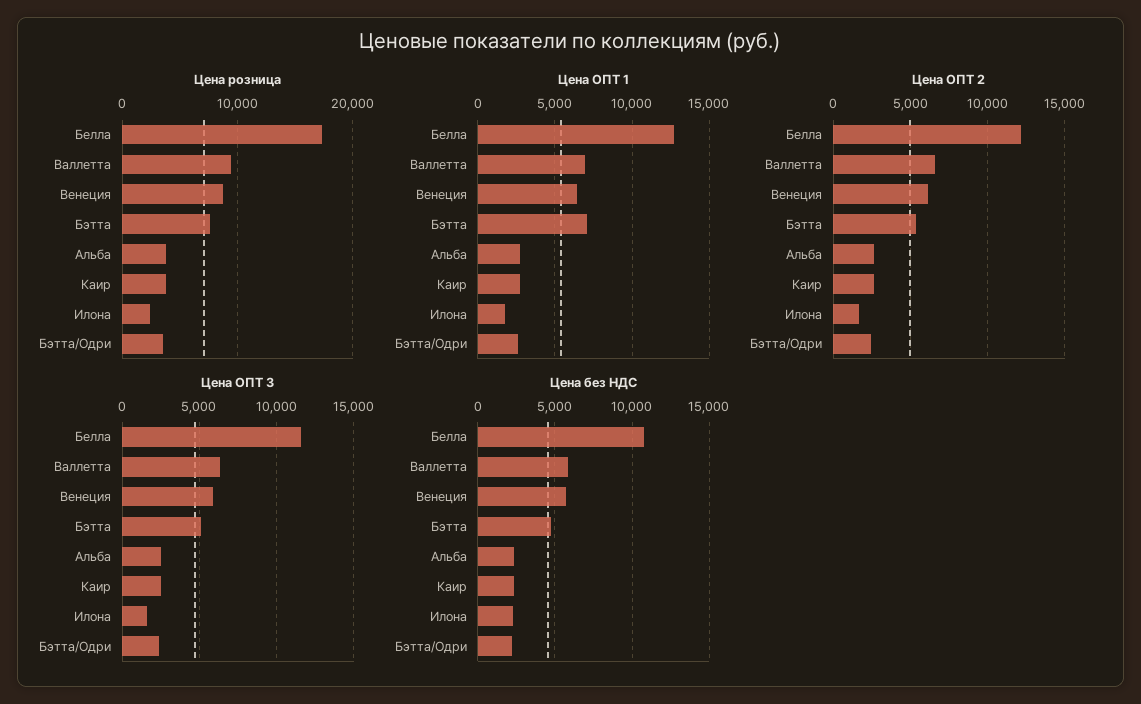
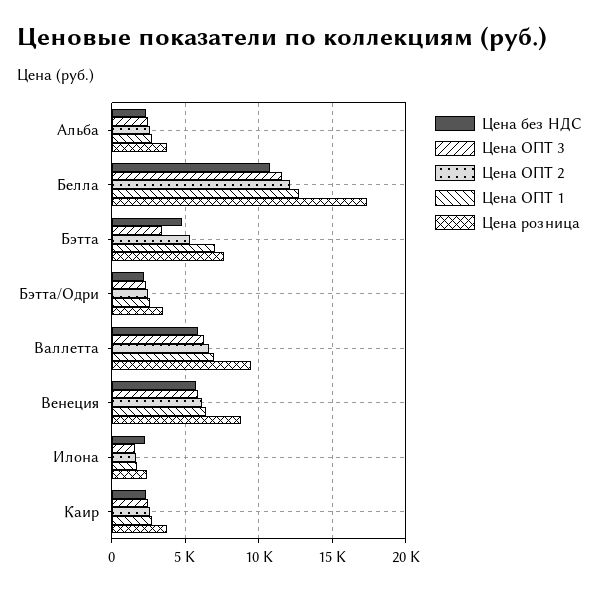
Цена ОПТ 3, Бэтта: 5000 -> 3500

